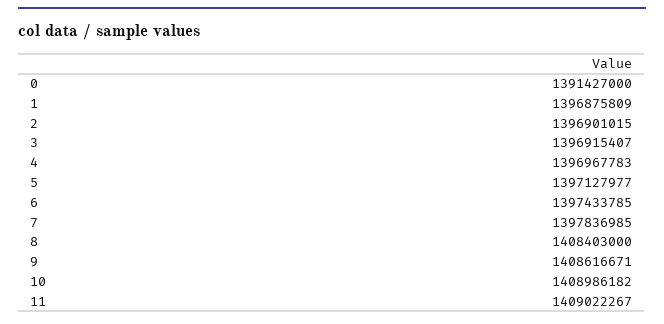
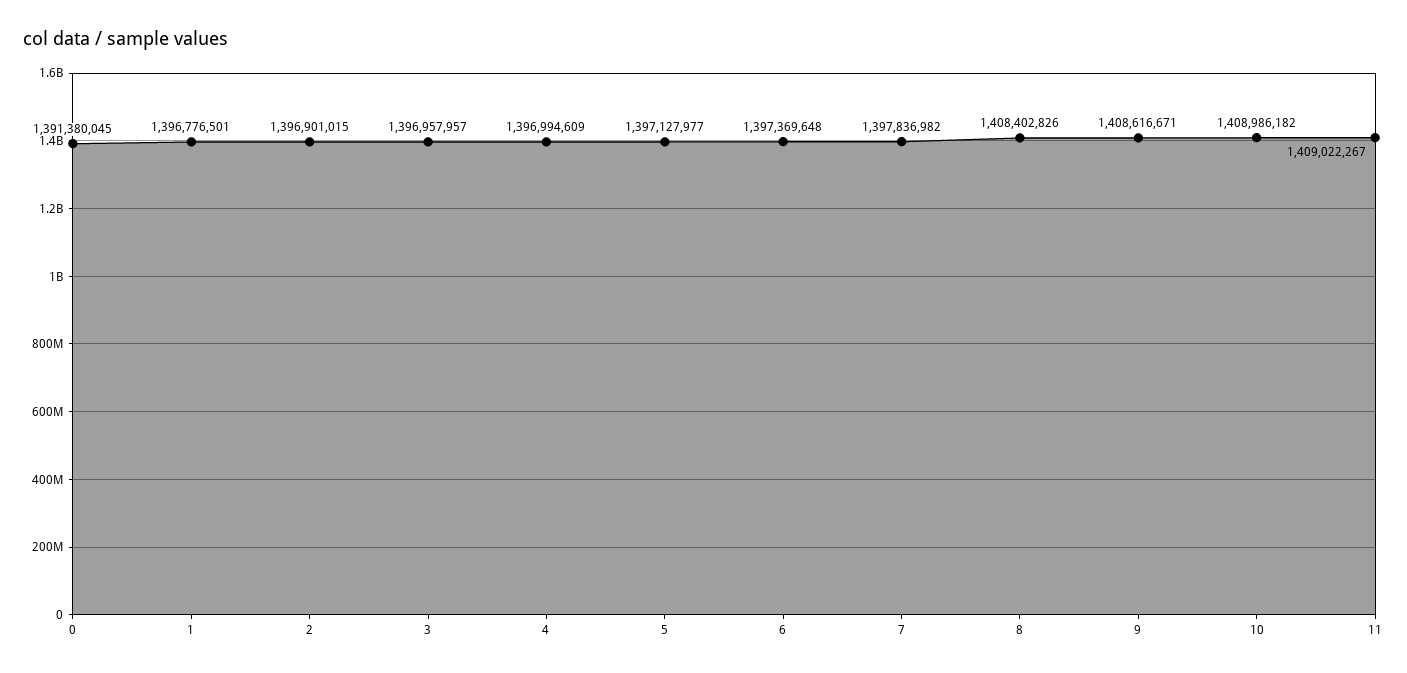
0: 1391427000 -> 1391380045
1: 1396875809 -> 1396776501
3: 1396915407 -> 1396957957
4: 1396967783 -> 1396994609
6: 1397433785 -> 1397369648
7: 1397836985 -> 1397836982
8: 1408403000 -> 1408402826

